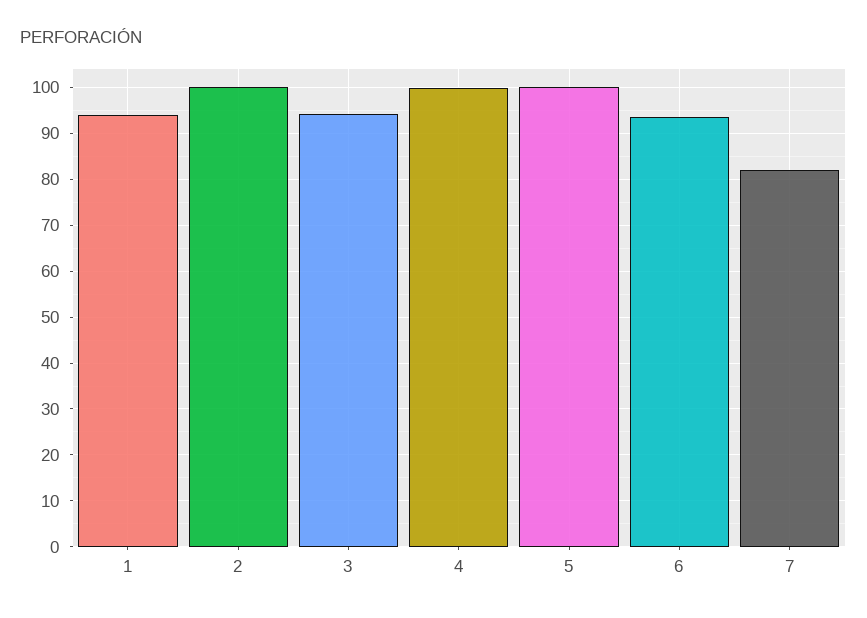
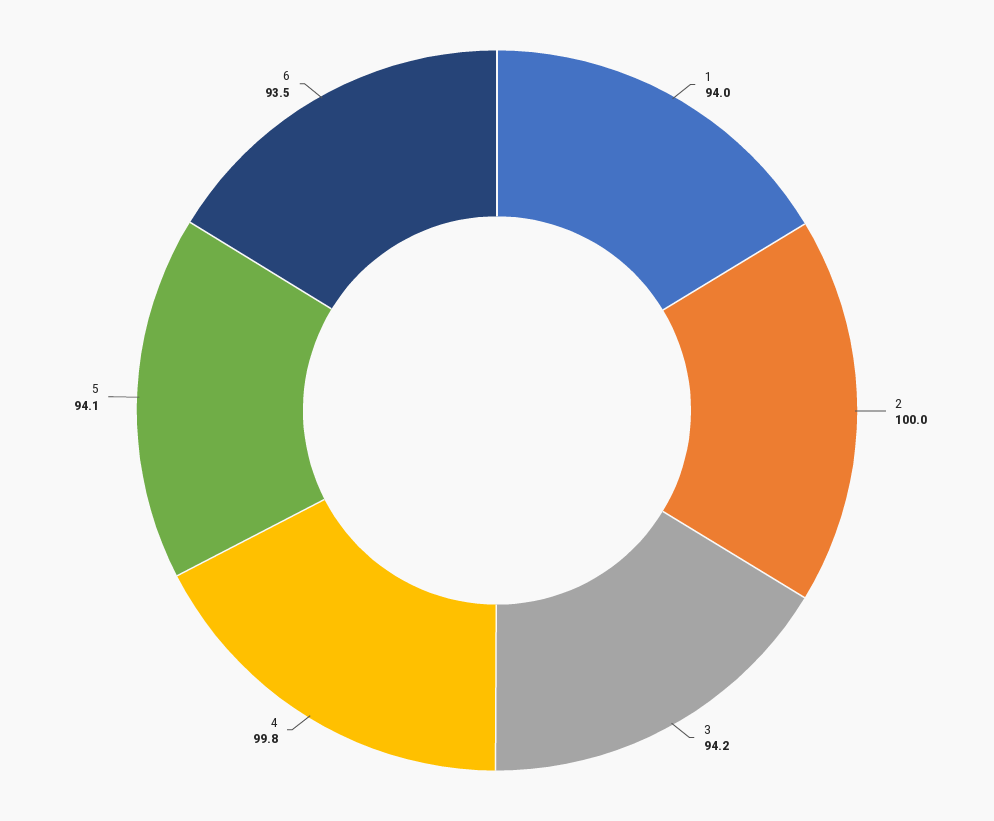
5: 100 -> 94.1
7: 82 -> none

